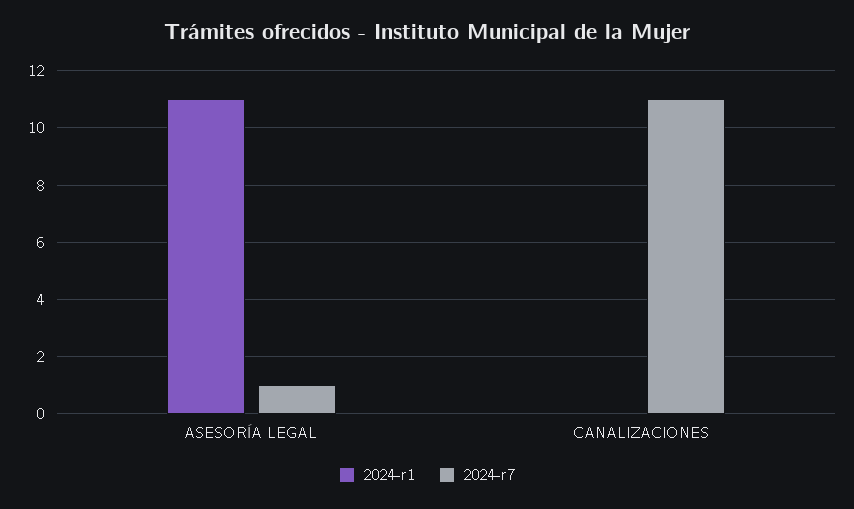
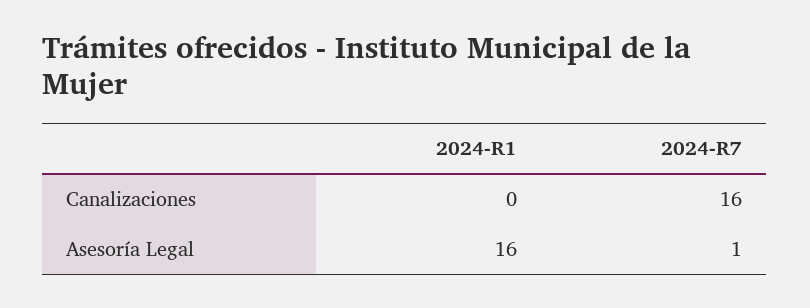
2024-r1, ASESORÍA LEGAL: 11 -> 16
2024-r7, CANALIZACIONES: 11 -> 16

